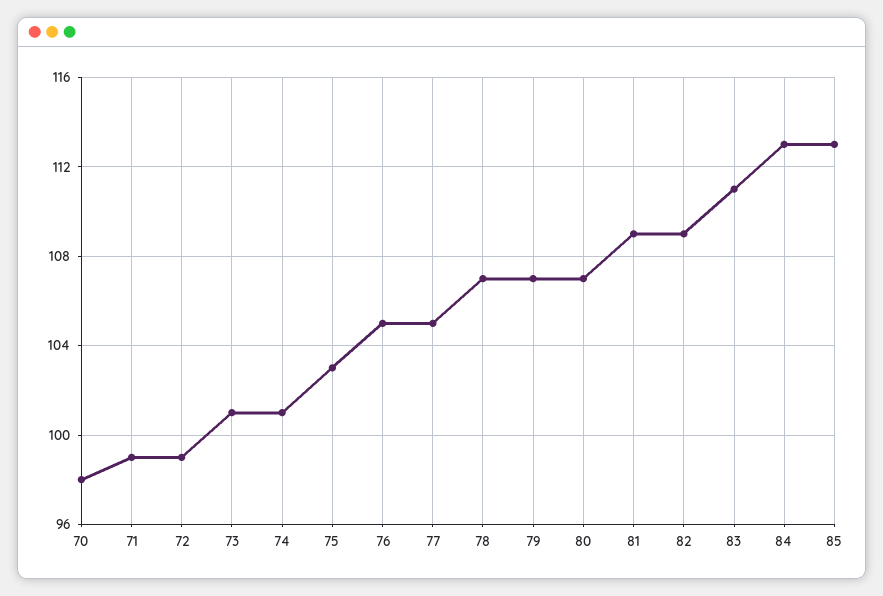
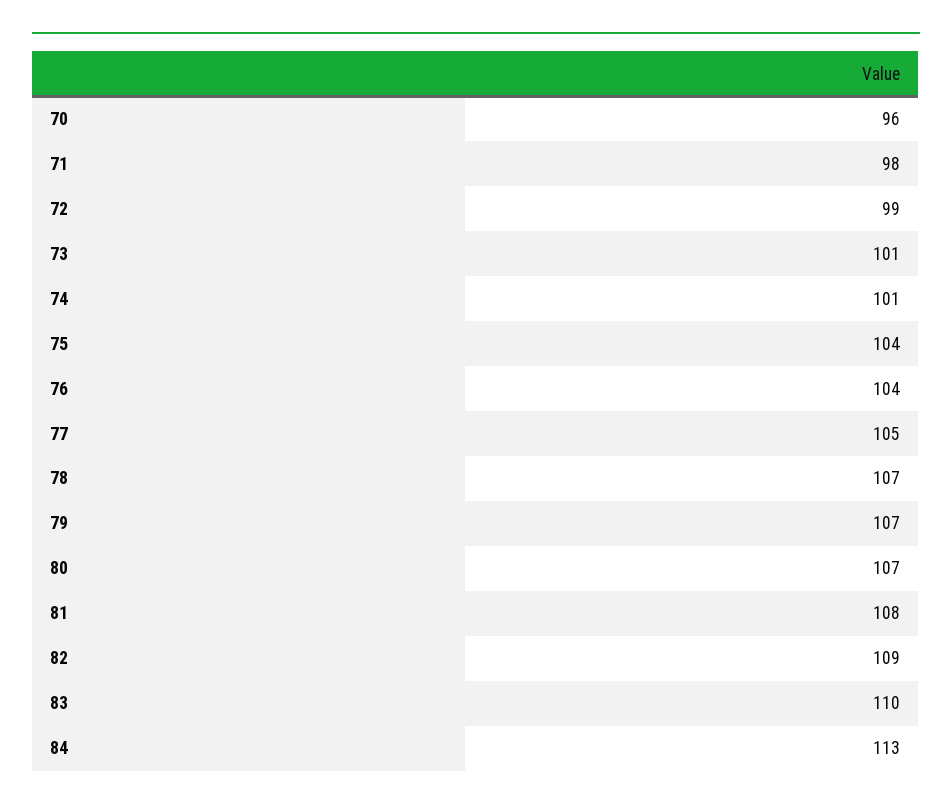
70: 98 -> 96
71: 99 -> 98
75: 103 -> 104
76: 105 -> 104
81: 109 -> 108
83: 111 -> 110
85: 113 -> none

